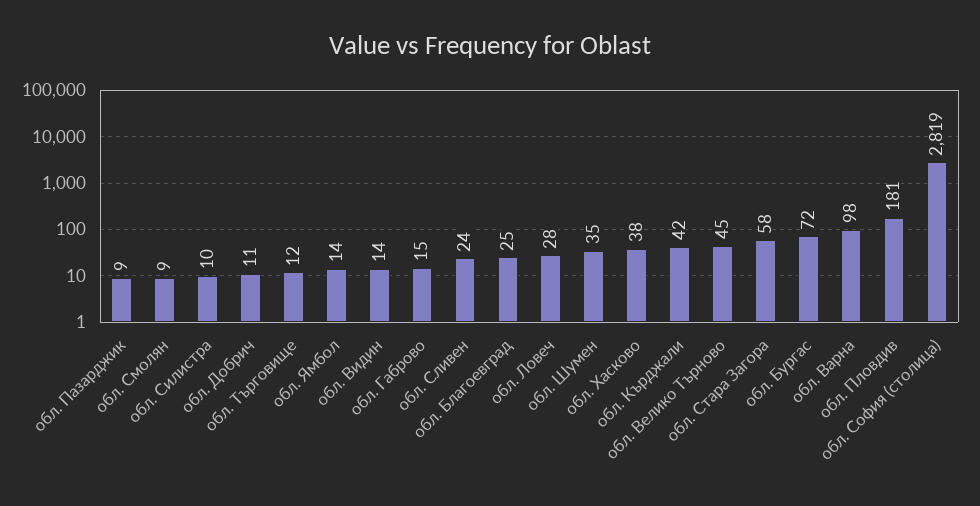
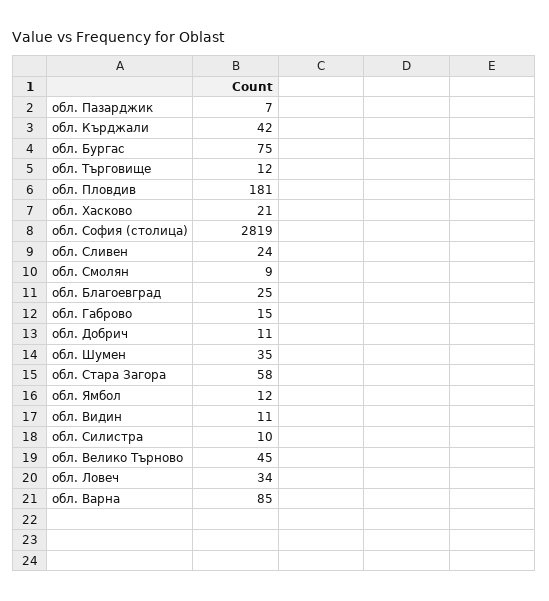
обл. Пазарджик: 9 -> 7
обл. Ямбол: 14 -> 12
обл. Видин: 14 -> 11
обл. Ловеч: 28 -> 34
обл. Хасково: 38 -> 21
обл. Бургас: 72 -> 75
обл. Варна: 98 -> 85

